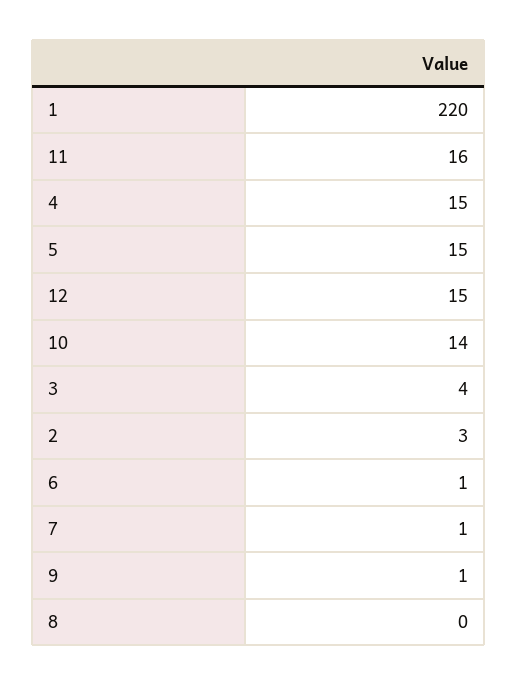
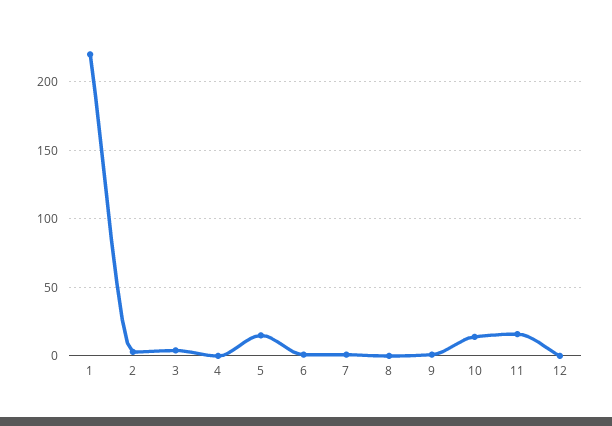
4: 15 -> 0
12: 15 -> 0

